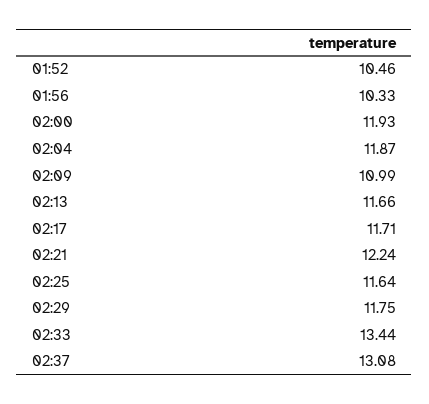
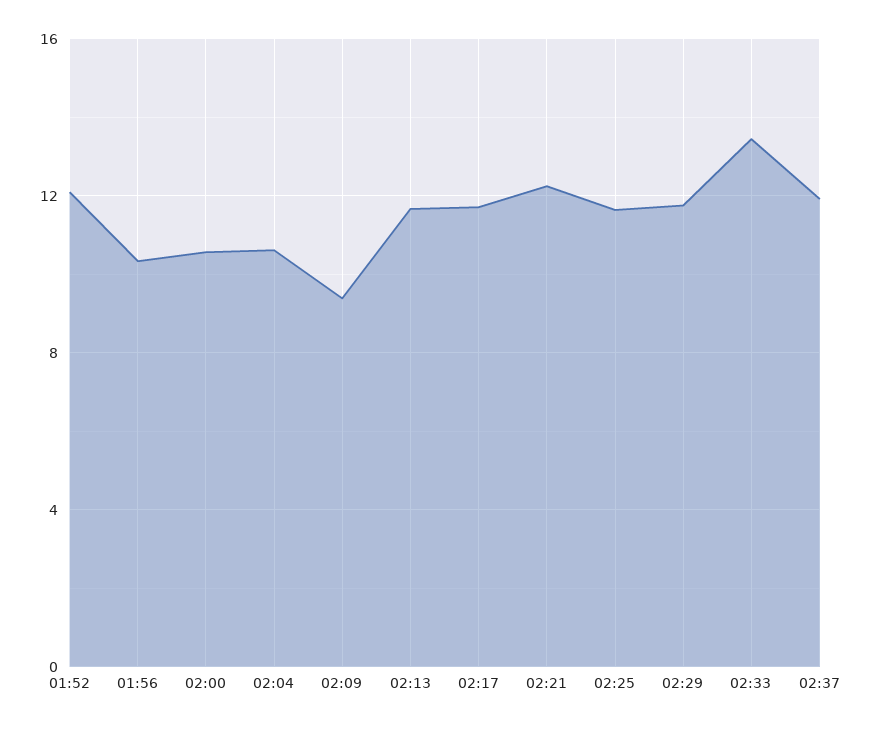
01:52: 10.46 -> 12
02:00: 11.93 -> 10.5
02:04: 11.87 -> 10.5
02:09: 10.99 -> 9.5
02:37: 13.08 -> 12

